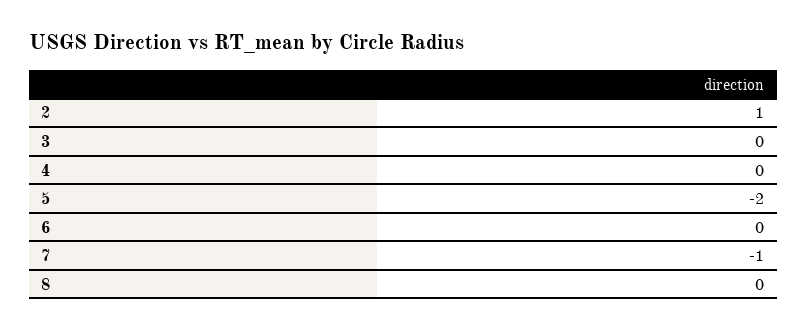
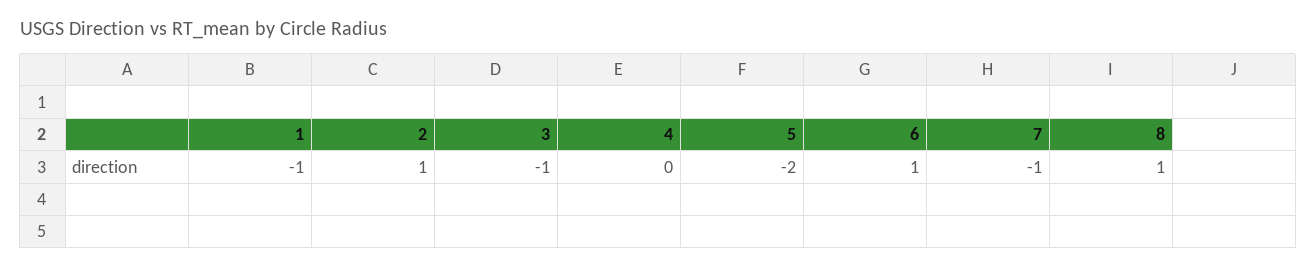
3: 0 -> -1
6: 0 -> 1
8: 0 -> 1
1: none -> -1

